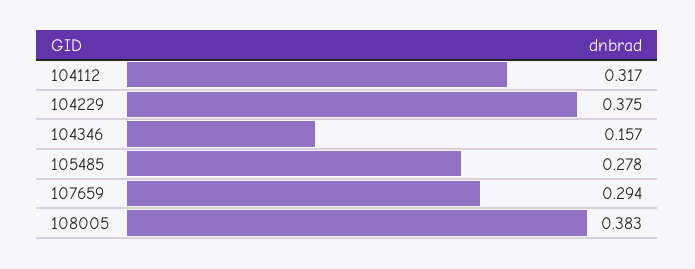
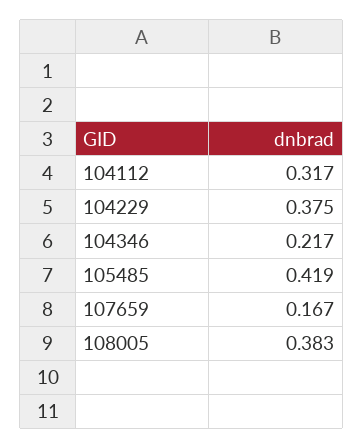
104346: 0.157 -> 0.217
105485: 0.278 -> 0.419
107659: 0.294 -> 0.167

